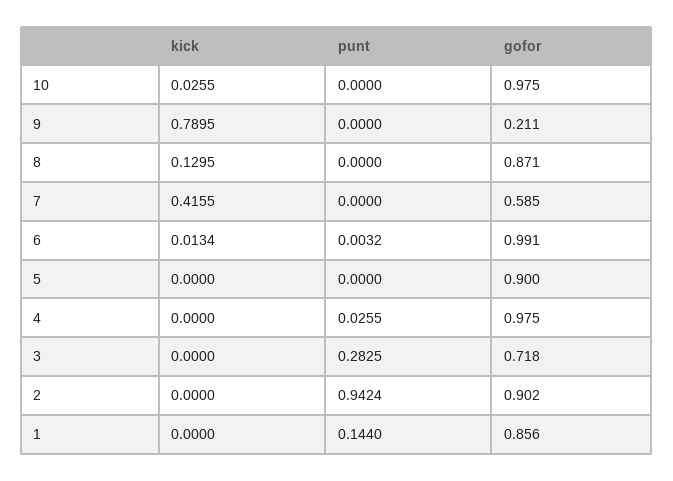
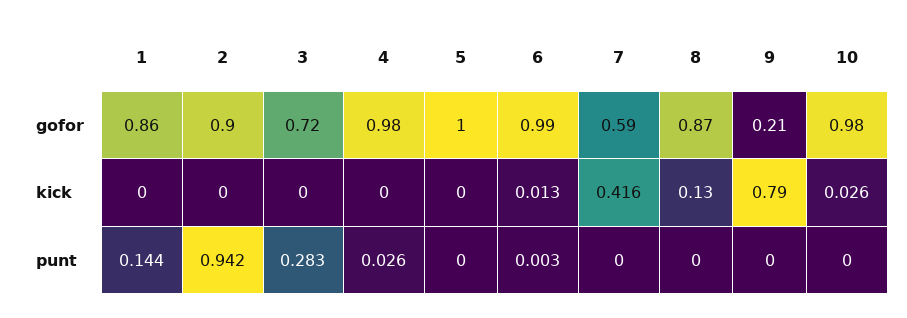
gofor, 5: 0.9 -> 1

